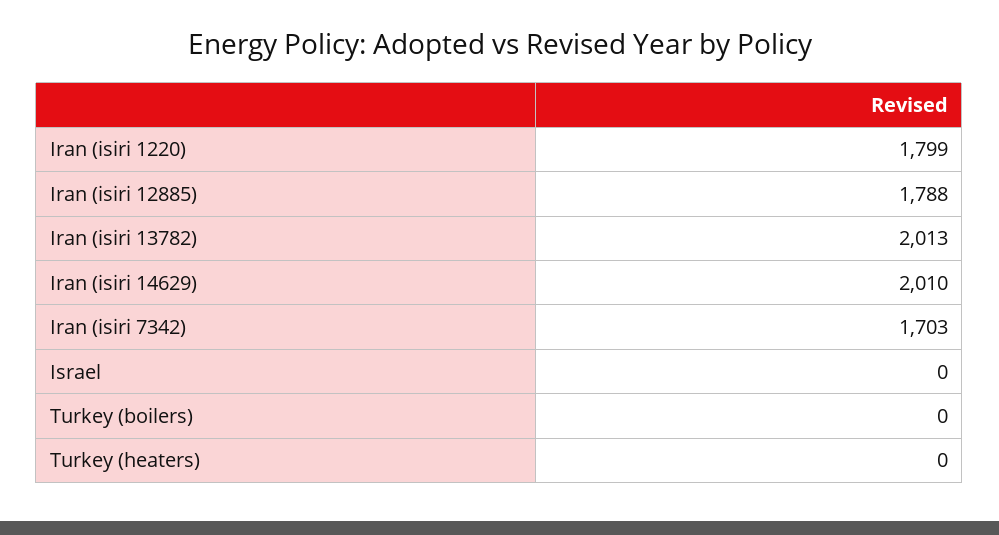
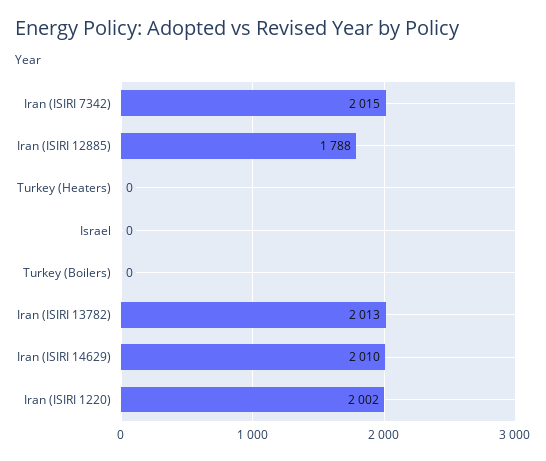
Iran (isiri 1220): 1799 -> 2002
Iran (isiri 7342): 1703 -> 2015

